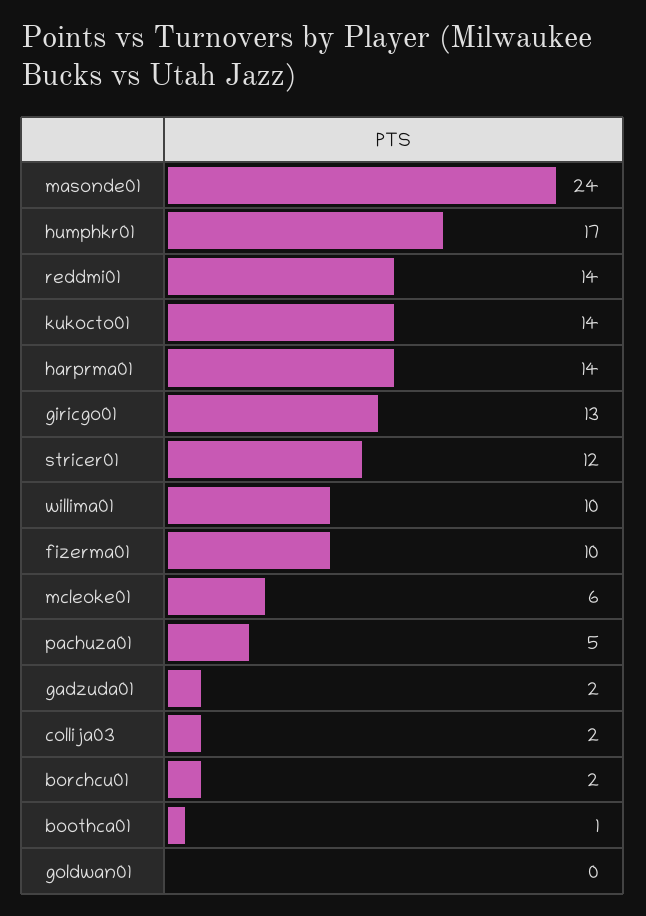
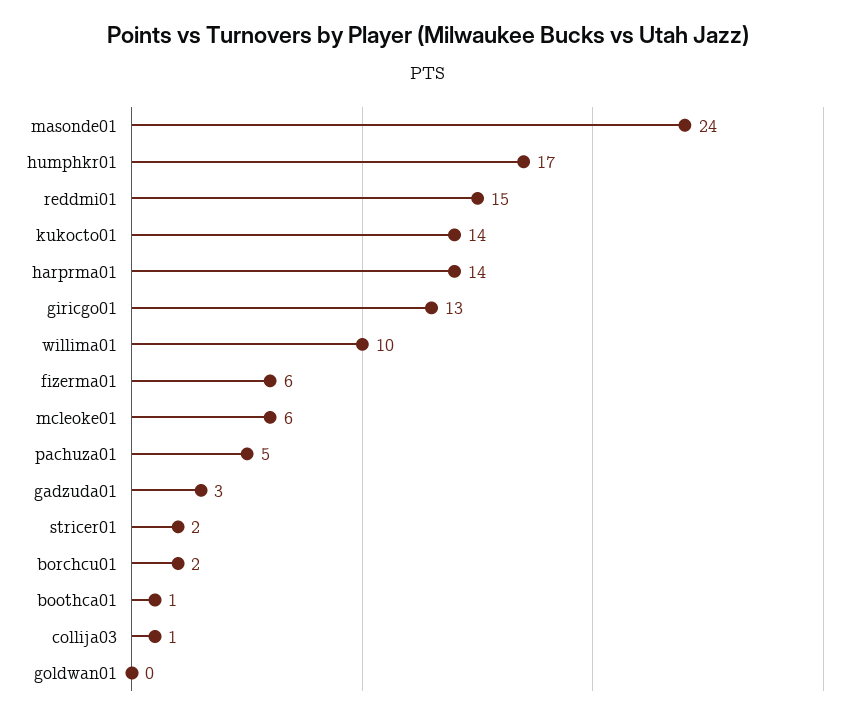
reddmi01: 14 -> 15
stricer01: 12 -> 2
fizerma01: 10 -> 6
gadzuda01: 2 -> 3
collija03: 2 -> 1

